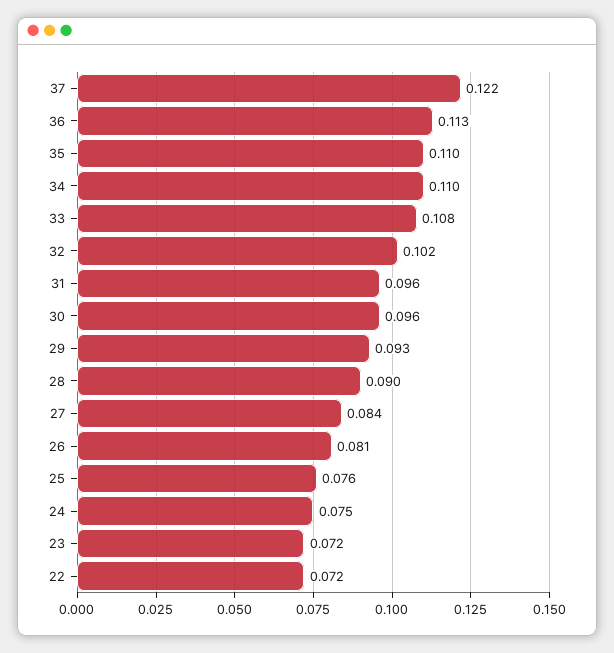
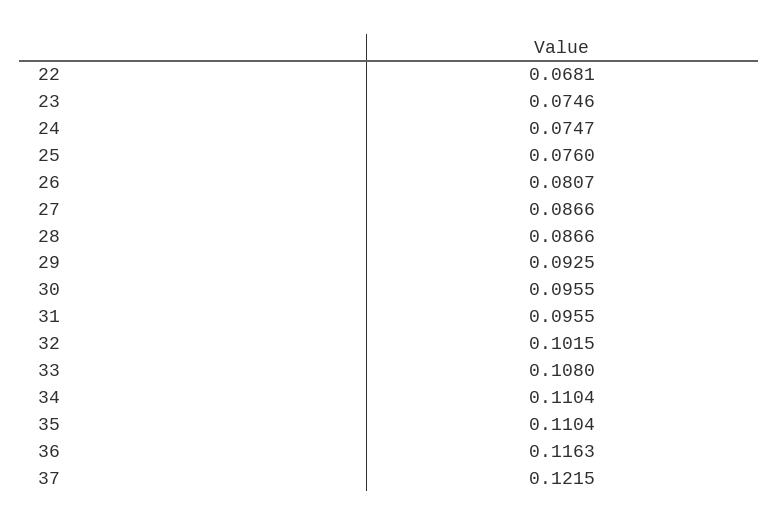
36: 0.113 -> 0.1163
28: 0.09 -> 0.0866
27: 0.084 -> 0.0866
23: 0.072 -> 0.0746
22: 0.072 -> 0.0681

